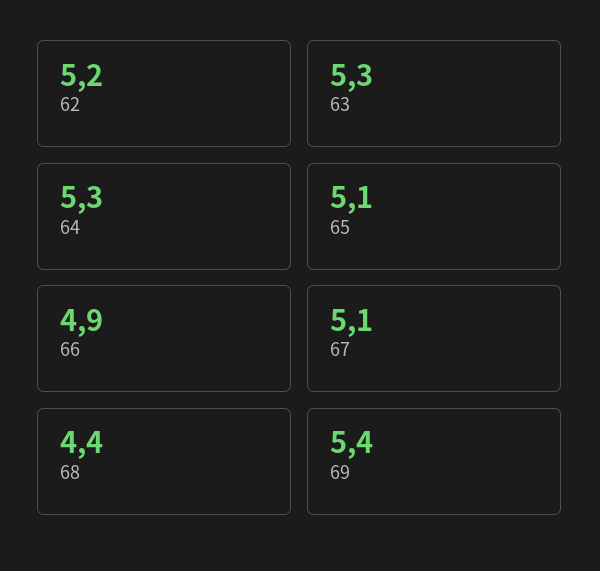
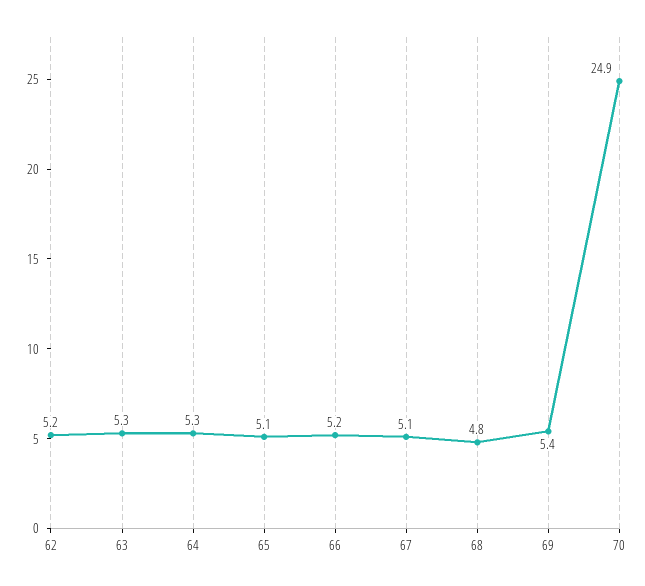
66: 4.9 -> 5.2
68: 4.4 -> 4.8
70: none -> 24.9

